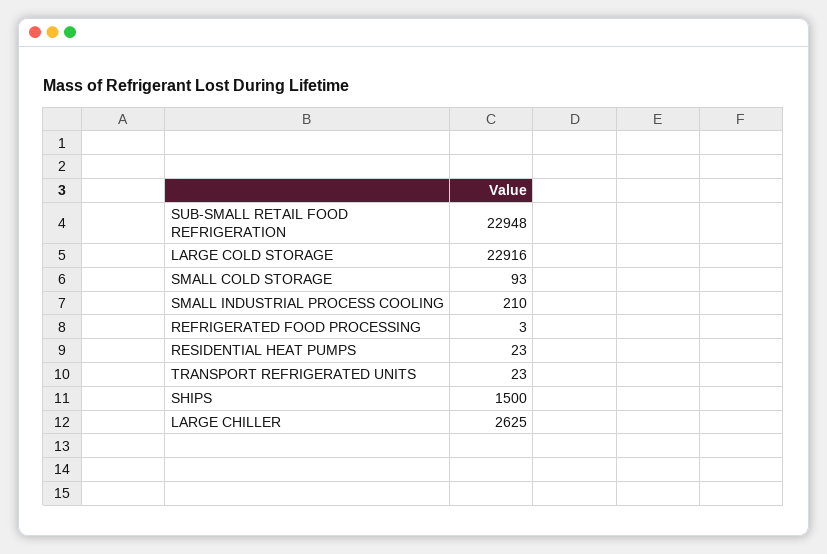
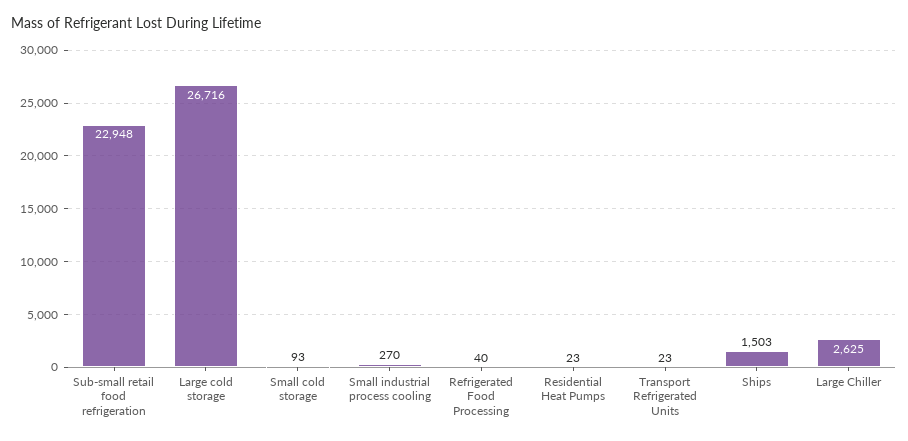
LARGE COLD STORAGE: 22916 -> 26716
SMALL INDUSTRIAL PROCESS COOLING: 210 -> 270
REFRIGERATED FOOD PROCESSING: 3 -> 40
SHIPS: 1500 -> 1503

